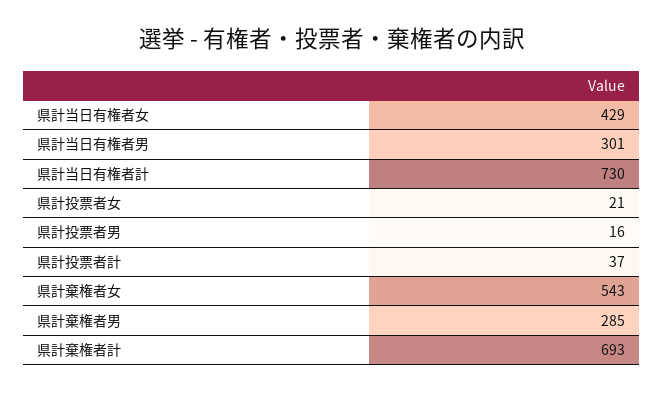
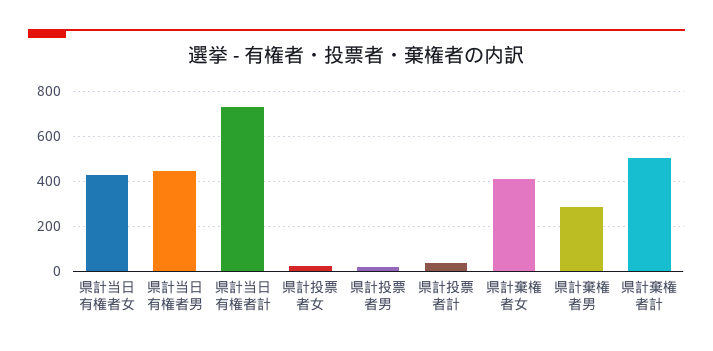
県計当日有権者男: 301 -> 450
県計棄権者女: 543 -> 400
県計棄権者計: 693 -> 500

